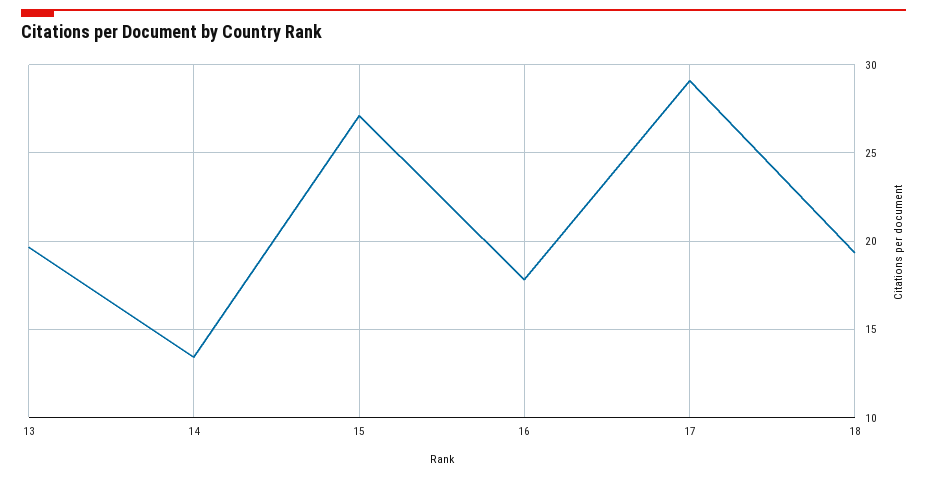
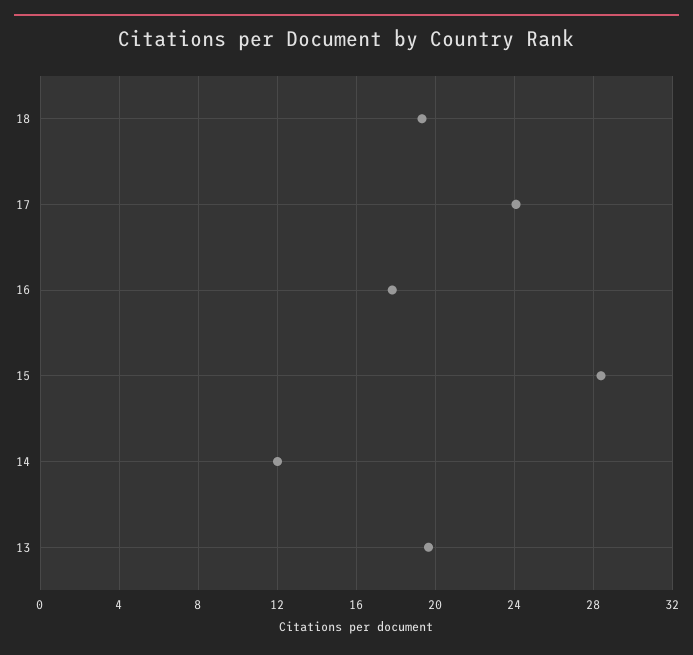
14: 13.5 -> 12
15: 27 -> 28.5
17: 29 -> 24

